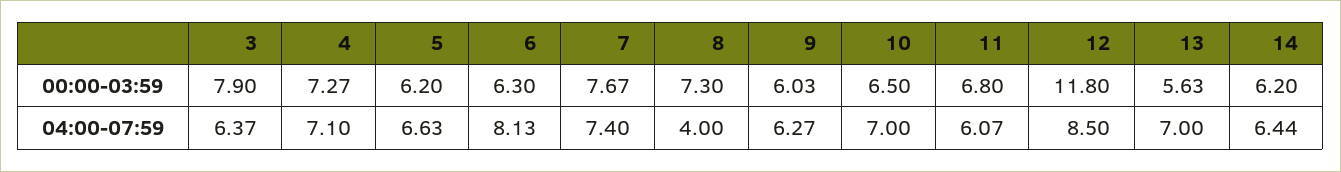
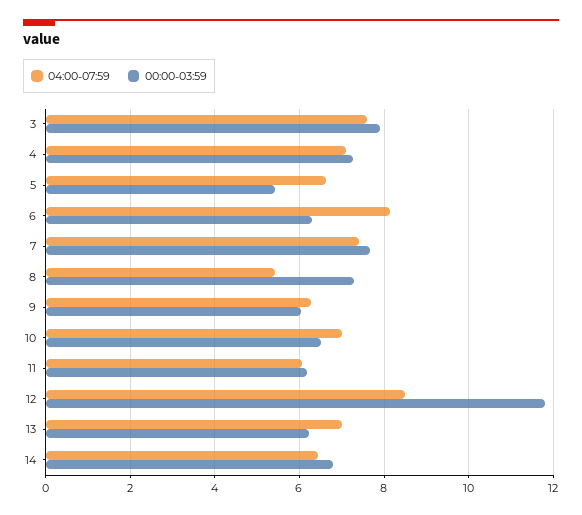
00:00-03:59, 5: 6.2 -> 5.4
00:00-03:59, 11: 6.8 -> 6.2
00:00-03:59, 13: 5.63 -> 6.2
00:00-03:59, 14: 6.2 -> 6.8
04:00-07:59, 3: 6.37 -> 7.6
04:00-07:59, 8: 4 -> 5.4

